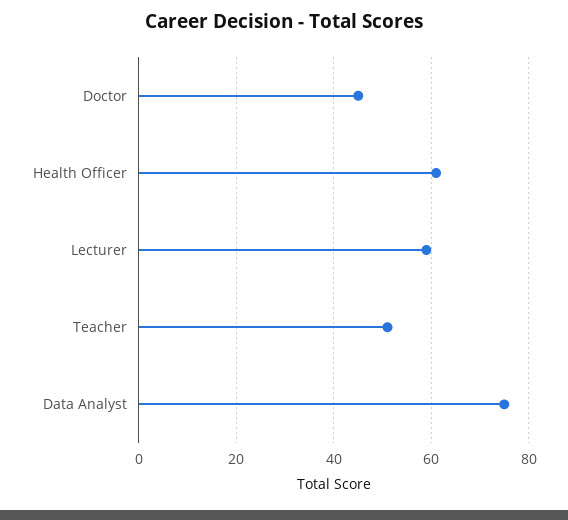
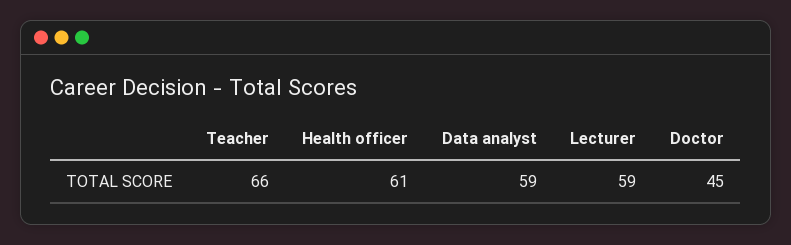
Teacher: 50 -> 66
Data Analyst: 75 -> 59

